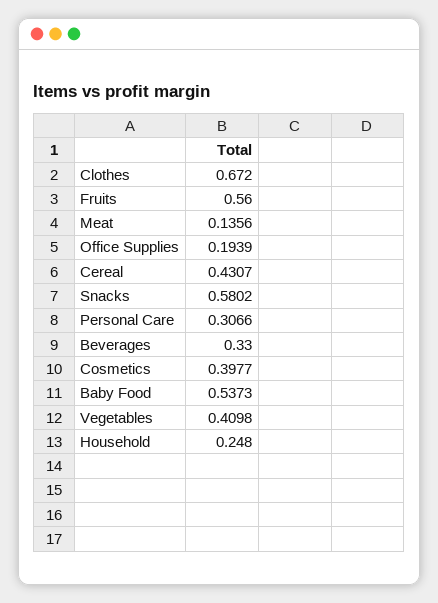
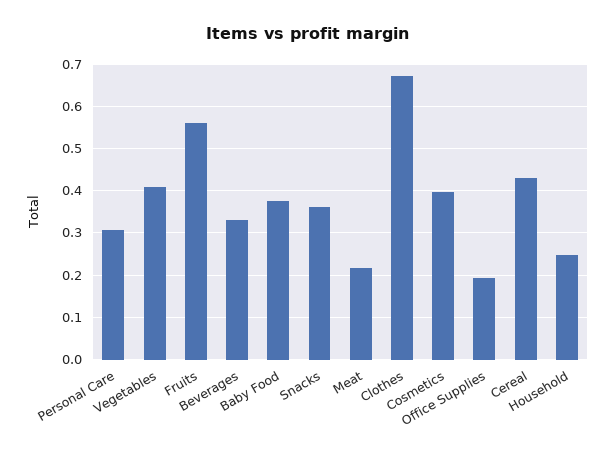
Meat: 0.1356 -> 0.22
Snacks: 0.5802 -> 0.36
Baby Food: 0.5373 -> 0.38

